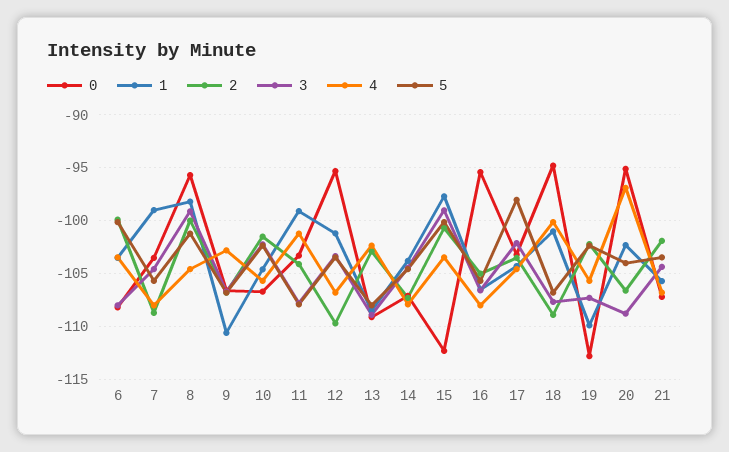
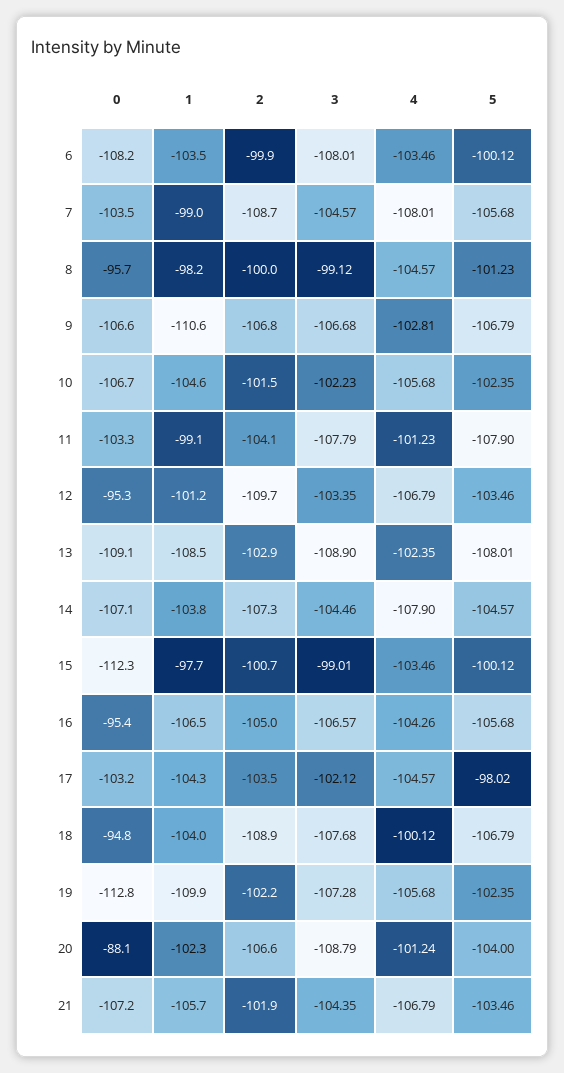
4, 16: -108 -> -104.26
1, 18: -101 -> -104
0, 20: -95 -> -88.1
4, 20: -97 -> -101.24

